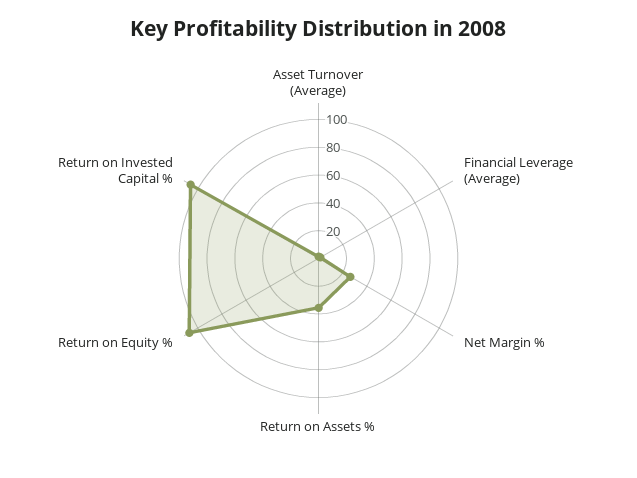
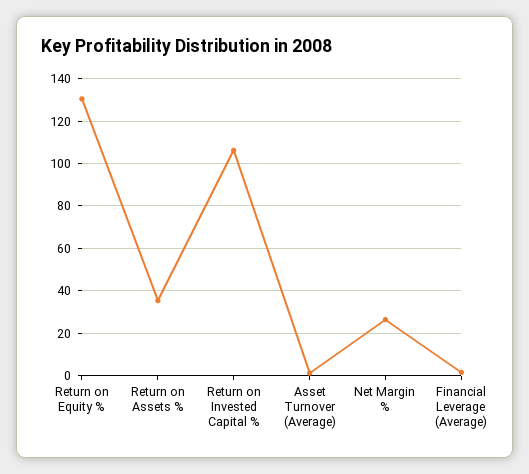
Return on Equity %: 110 -> 130

